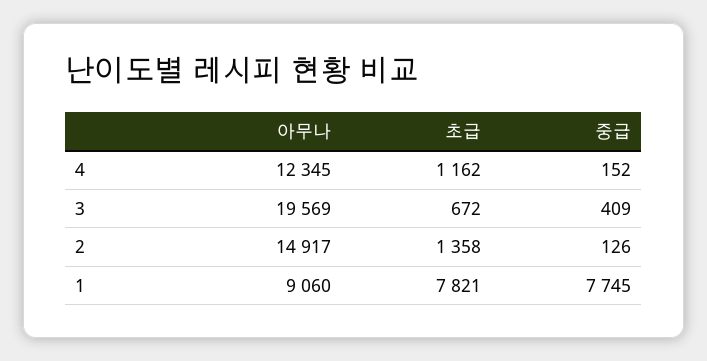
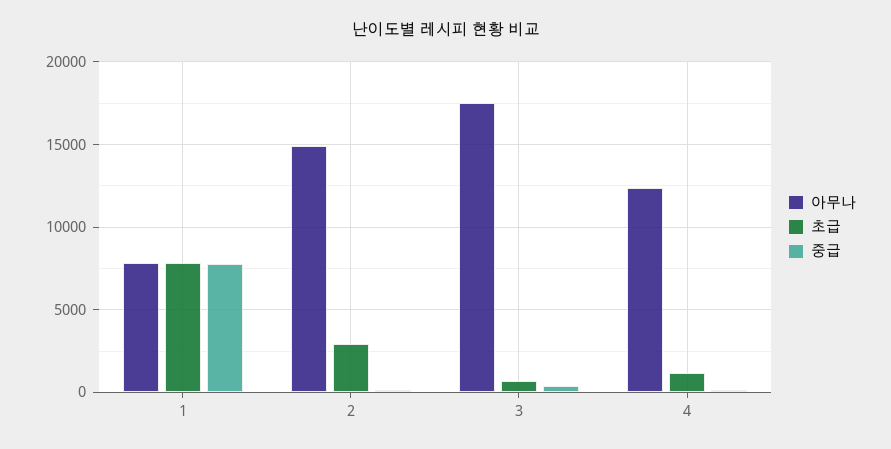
아무나, 3: 19569 -> 17500
초급, 2: 1358 -> 3000
아무나, 1: 9060 -> 8000

